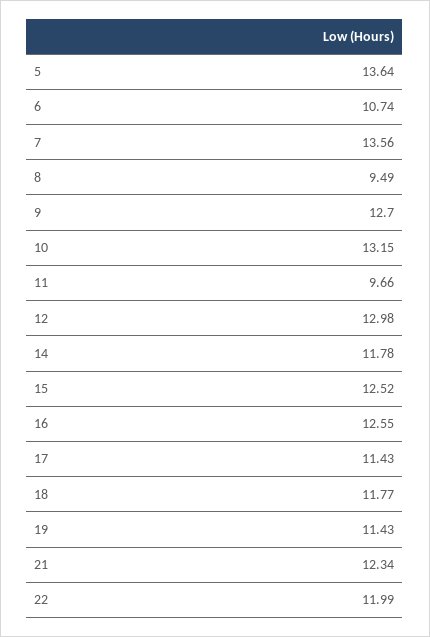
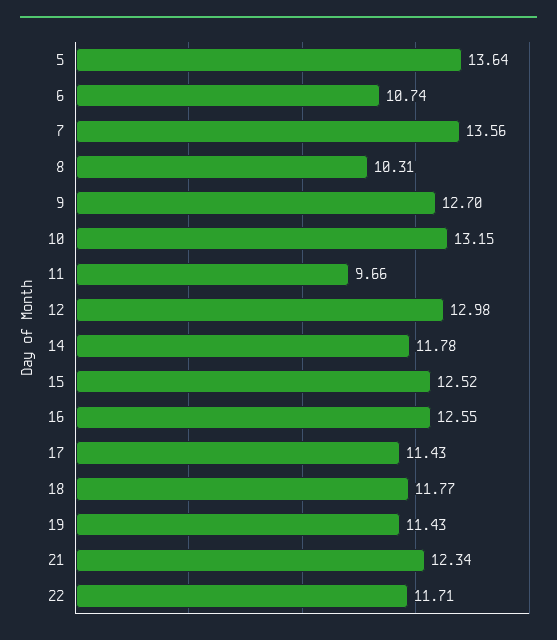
8: 9.49 -> 10.31
22: 11.99 -> 11.71

